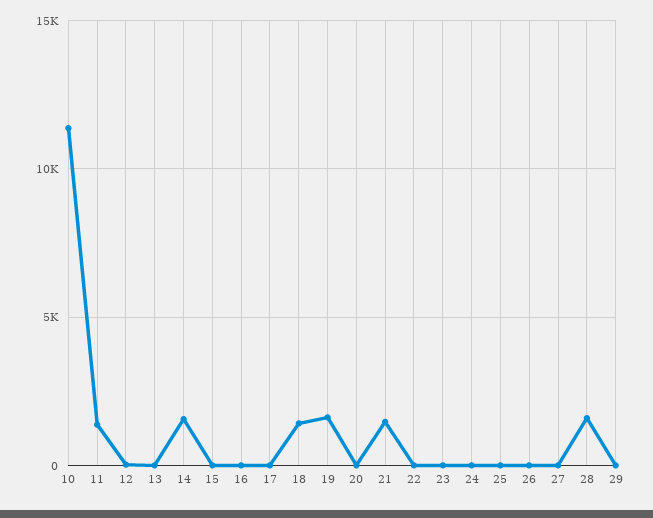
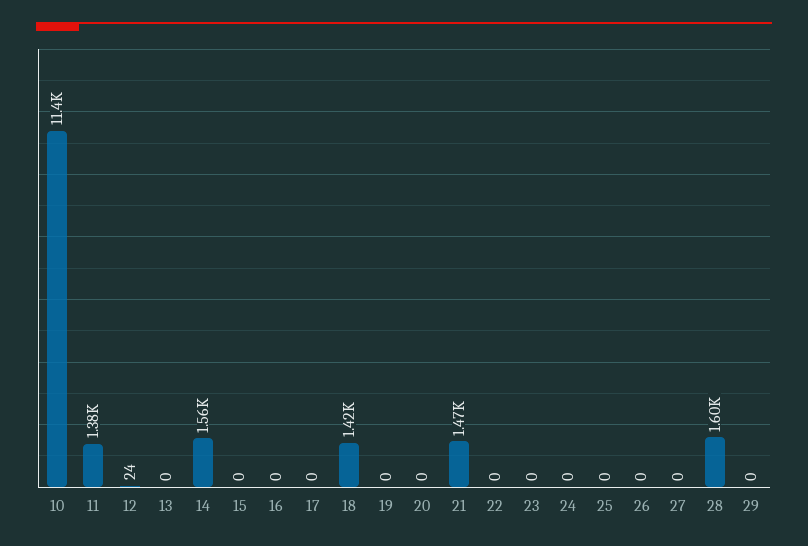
19: 1500 -> 0

